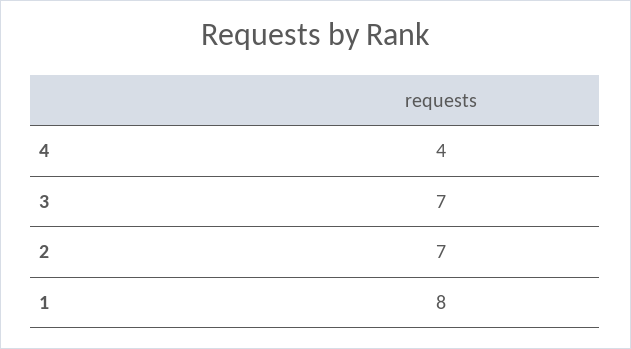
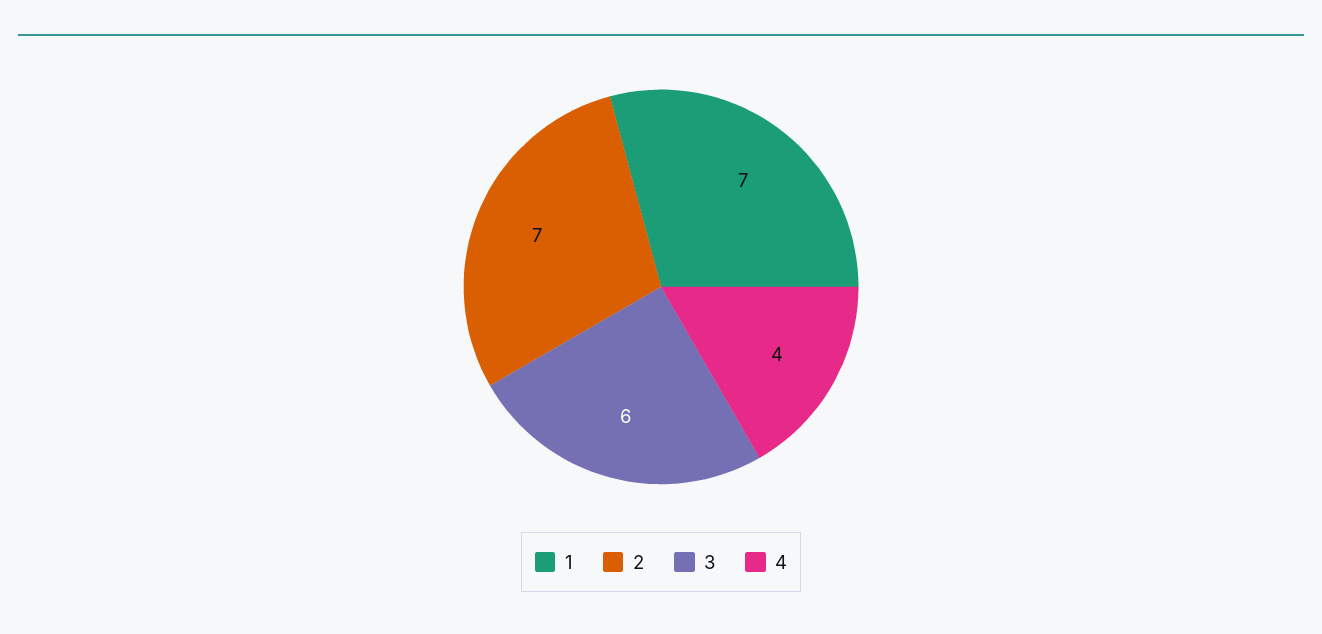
3: 7 -> 6
1: 8 -> 7

